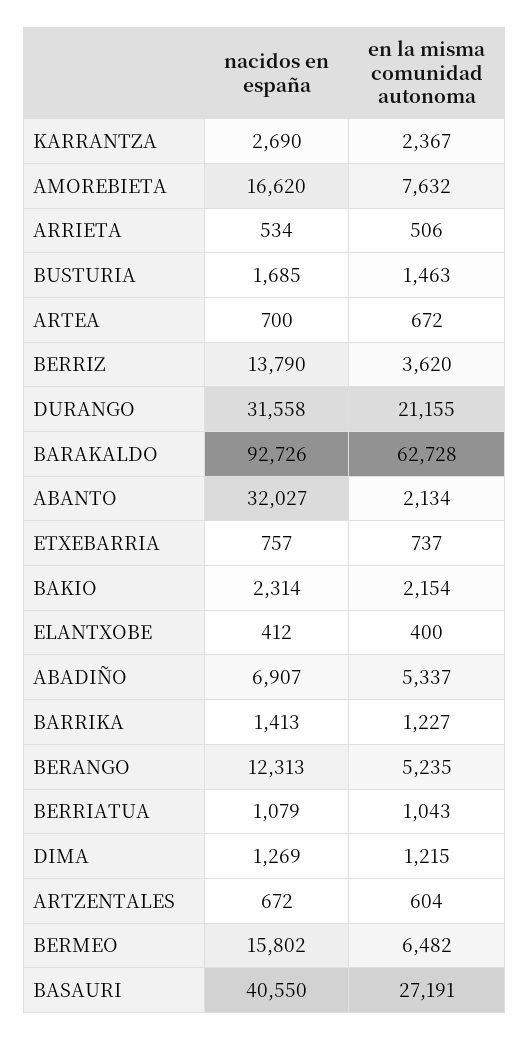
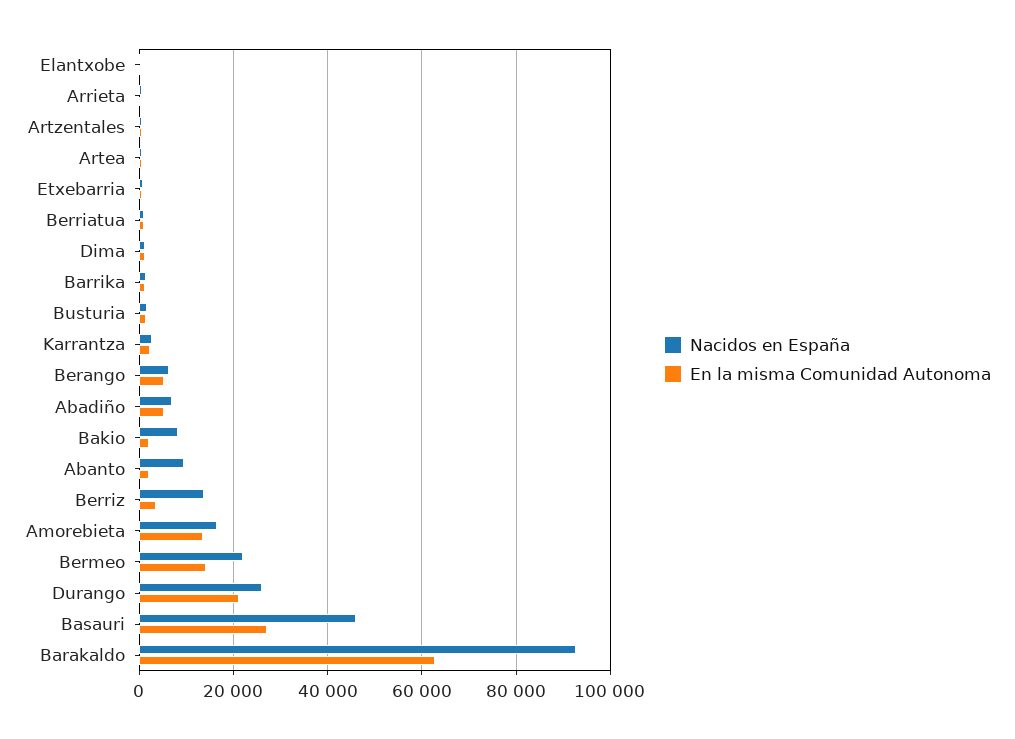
en la misma comunidad autonoma, AMOREBIETA: 7632 -> 14000
nacidos en españa, DURANGO: 31558 -> 26000
nacidos en españa, ABANTO: 32027 -> 10000
nacidos en españa, BAKIO: 2314 -> 8000
nacidos en españa, BERANGO: 12313 -> 6000
nacidos en españa, BERMEO: 15802 -> 22000
en la misma comunidad autonoma, BERMEO: 6482 -> 14000
nacidos en españa, BASAURI: 40550 -> 46000

